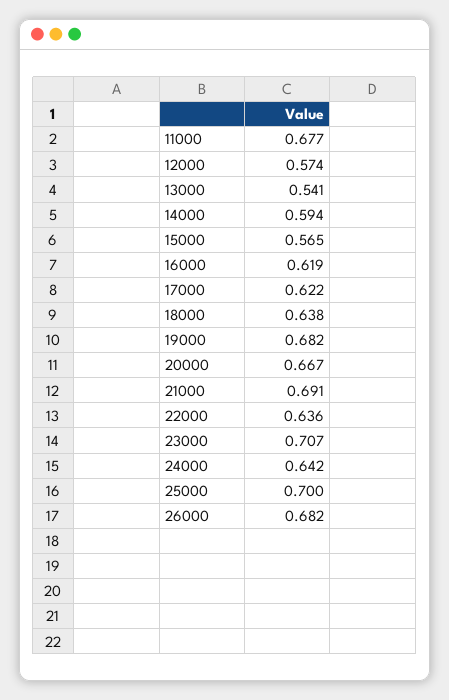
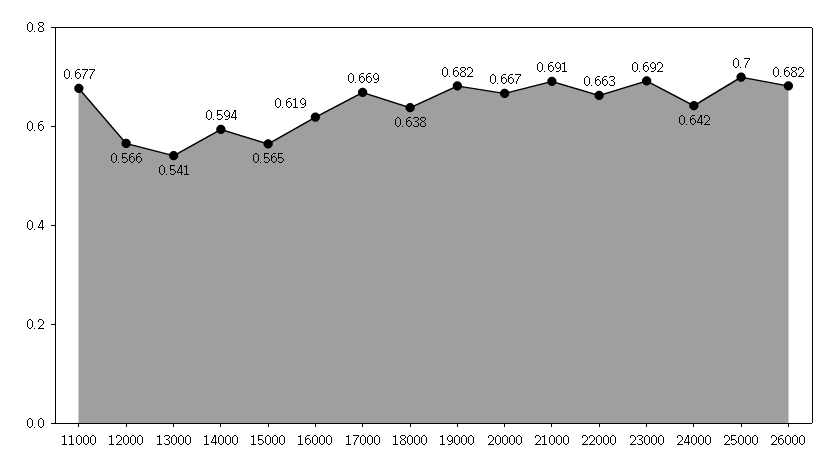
12000: 0.574 -> 0.566
17000: 0.622 -> 0.669
22000: 0.636 -> 0.663
23000: 0.707 -> 0.692

